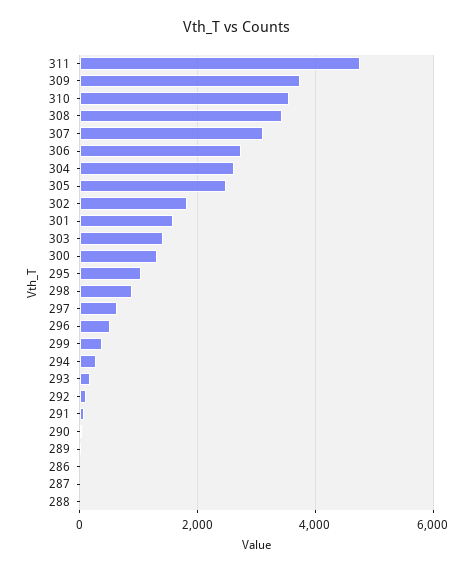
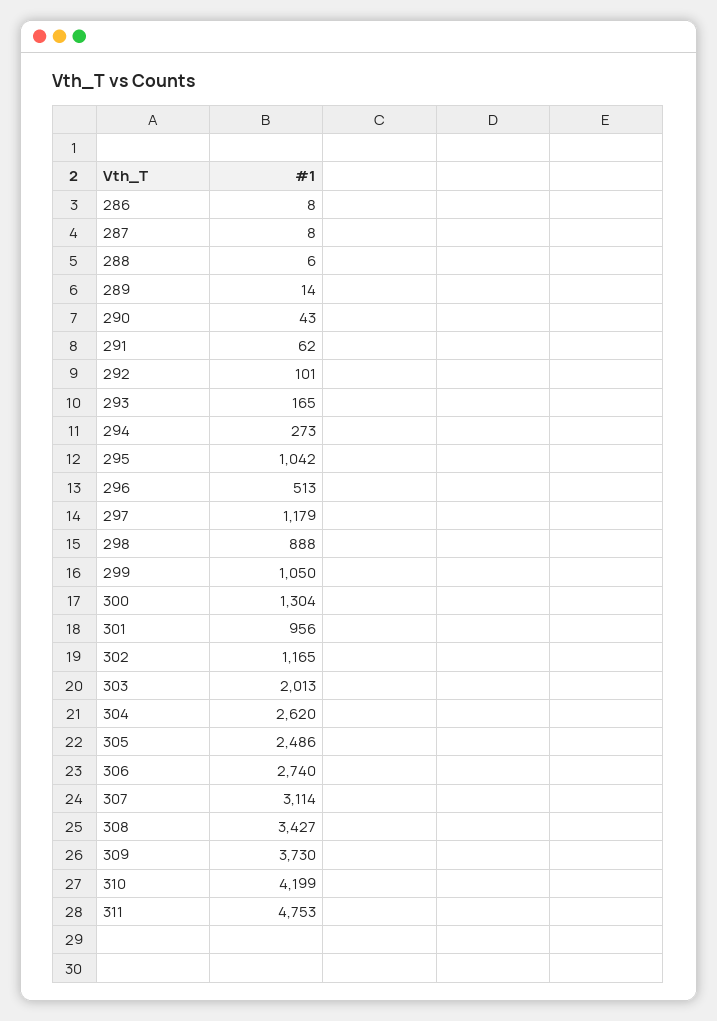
310: 3600 -> 4199
302: 1800 -> 1165
301: 1600 -> 956
303: 1400 -> 2013
297: 600 -> 1179
299: 400 -> 1050

